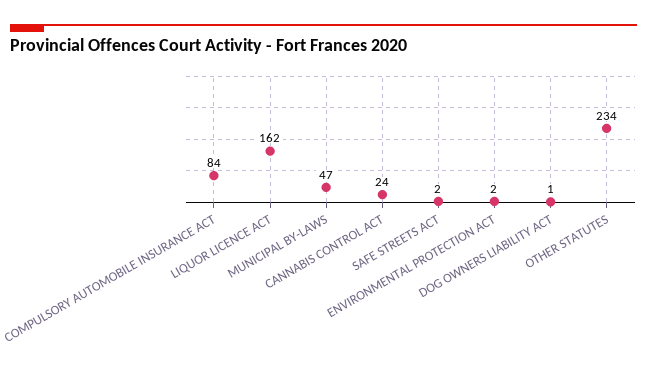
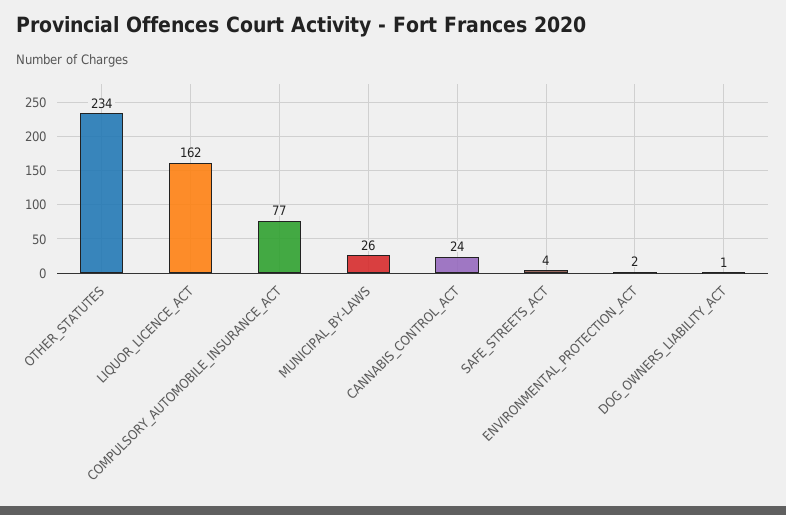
COMPULSORY AUTOMOBILE INSURANCE ACT: 84 -> 77
MUNICIPAL BY-LAWS: 47 -> 26
SAFE STREETS ACT: 2 -> 4

